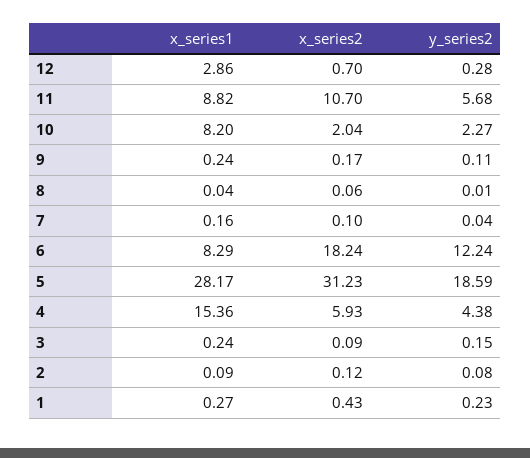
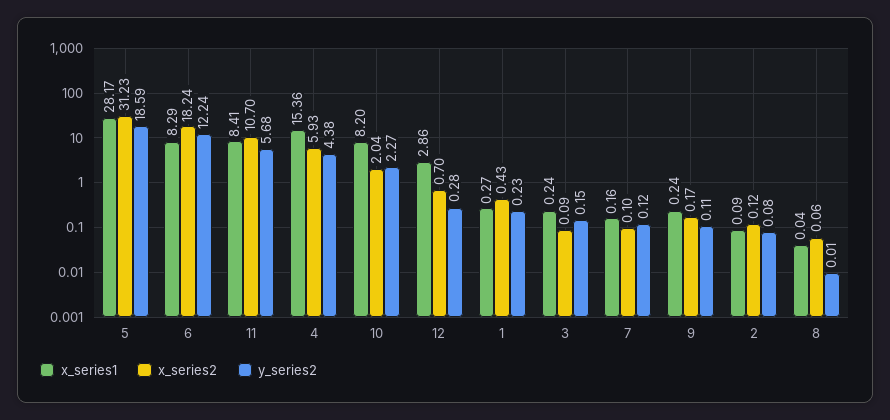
x_series1, 11: 8.82 -> 8.41
y_series2, 7: 0.04 -> 0.12

